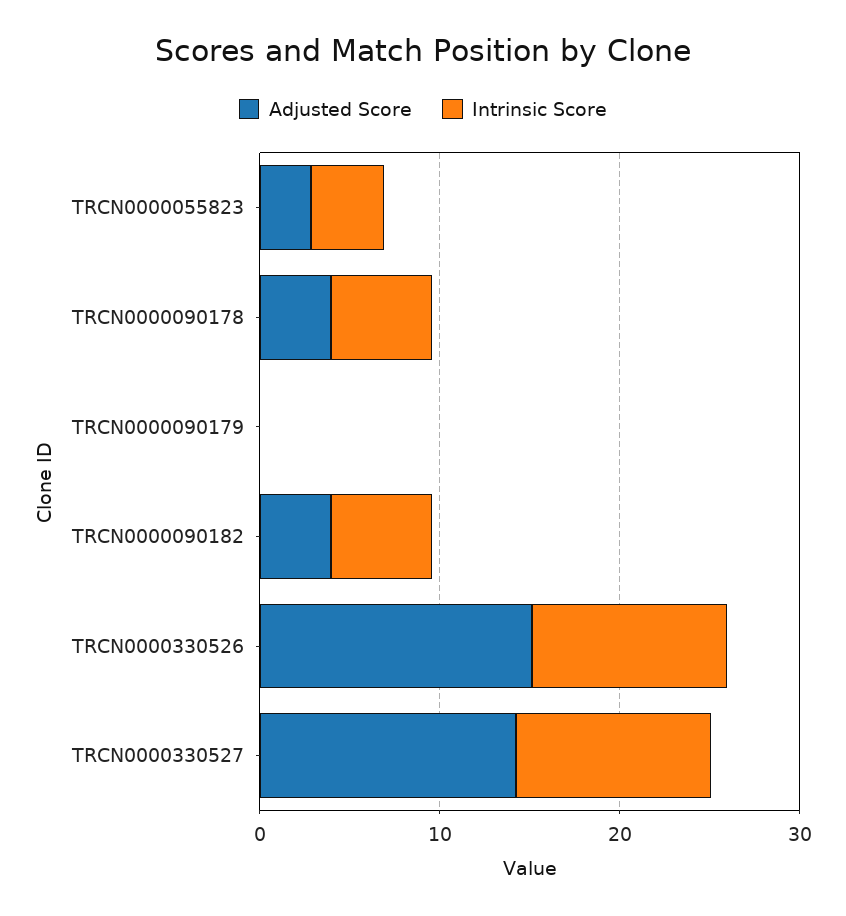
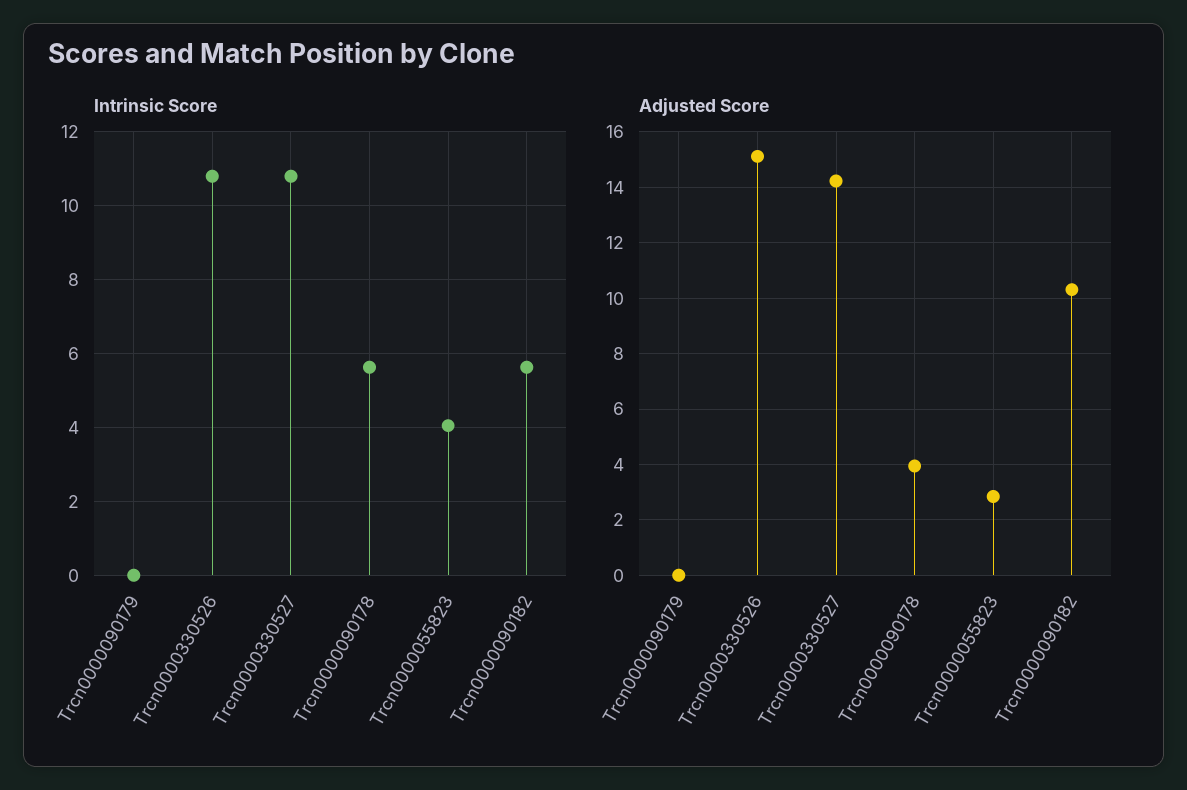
Adjusted Score, TRCN0000090182: 4 -> 10.25

